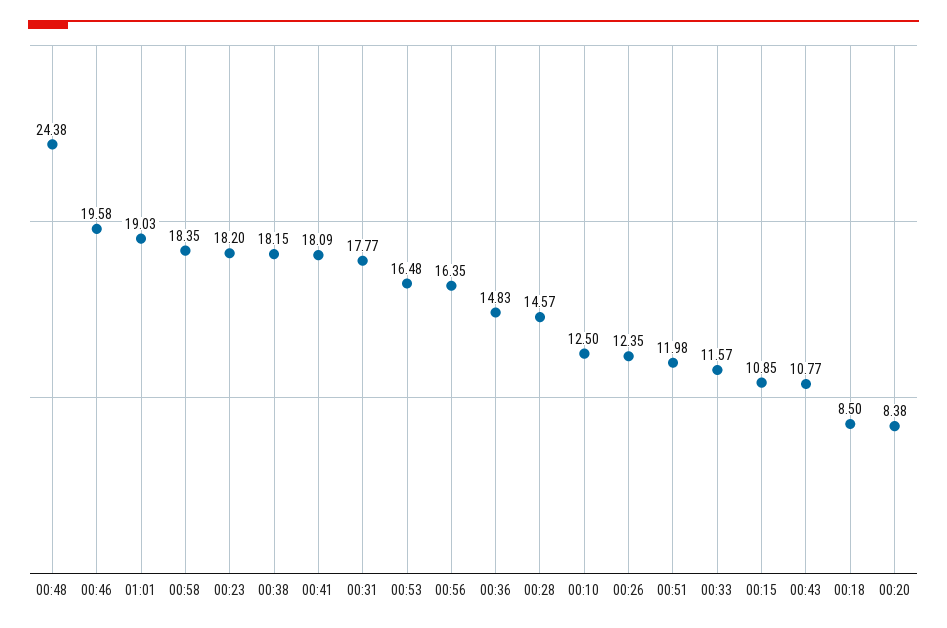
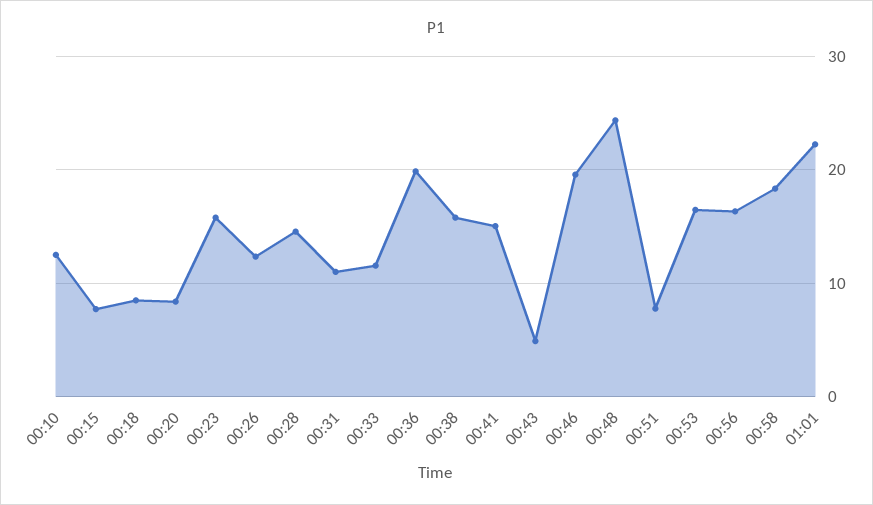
01:01: 19.03 -> 22
00:23: 18.2 -> 16
00:38: 18.15 -> 16
00:41: 18.09 -> 15
00:31: 17.77 -> 11
00:36: 14.83 -> 20
00:51: 11.98 -> 8
00:15: 10.85 -> 8
00:43: 10.77 -> 5

